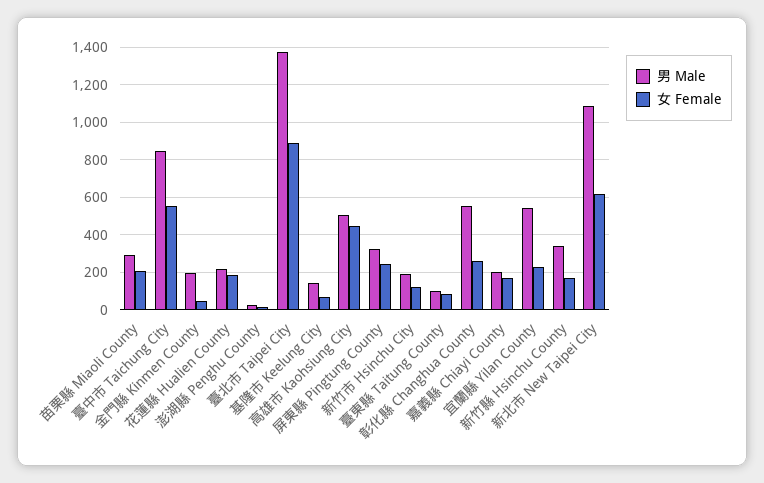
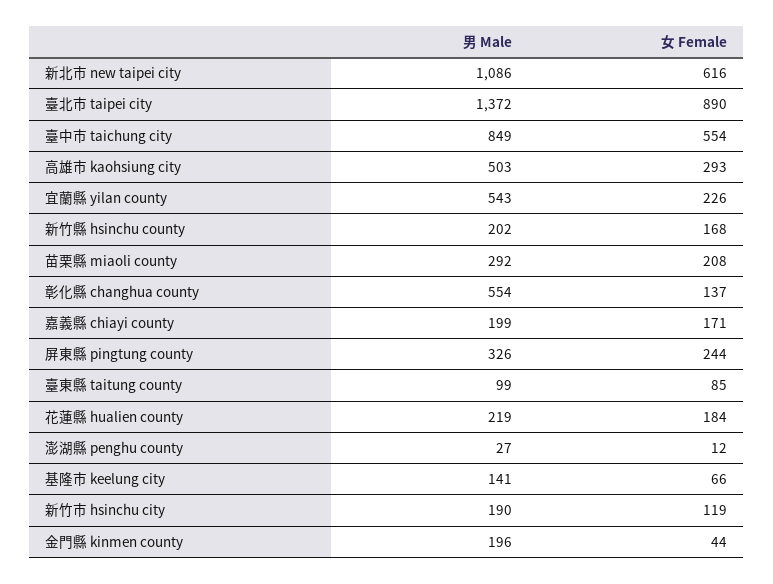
女 Female, 高雄市 Kaohsiung City: 450 -> 293
女 Female, 彰化縣 Changhua County: 250 -> 137
男 Male, 新竹縣 Hsinchu County: 350 -> 202

